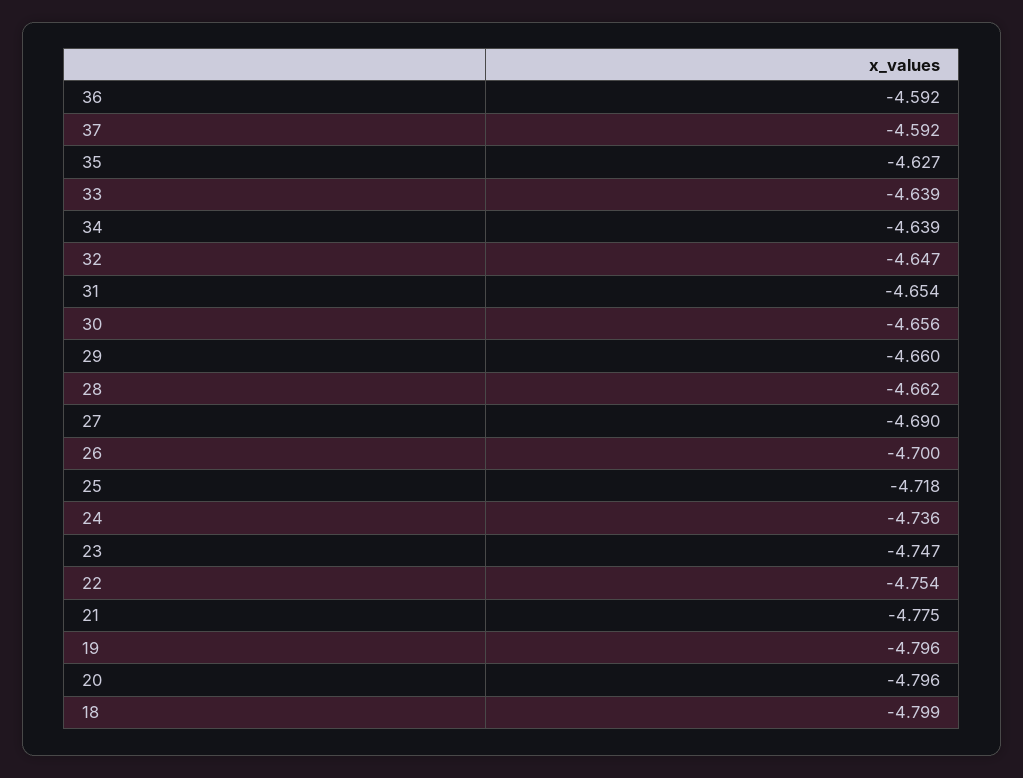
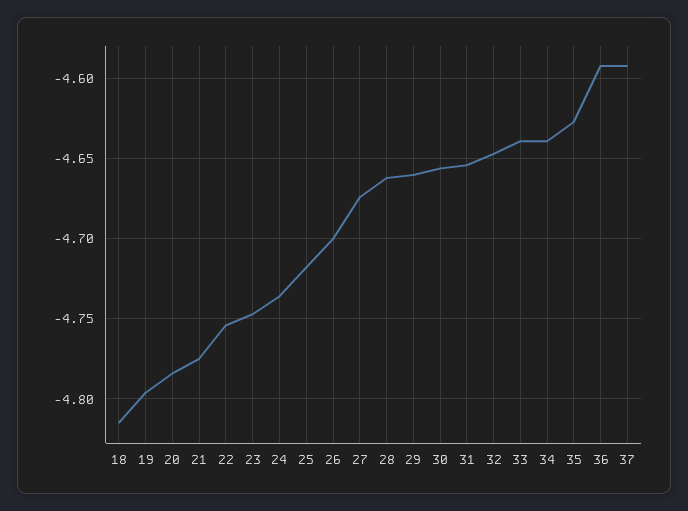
27: -4.69 -> -4.675
20: -4.796 -> -4.785
18: -4.799 -> -4.815

